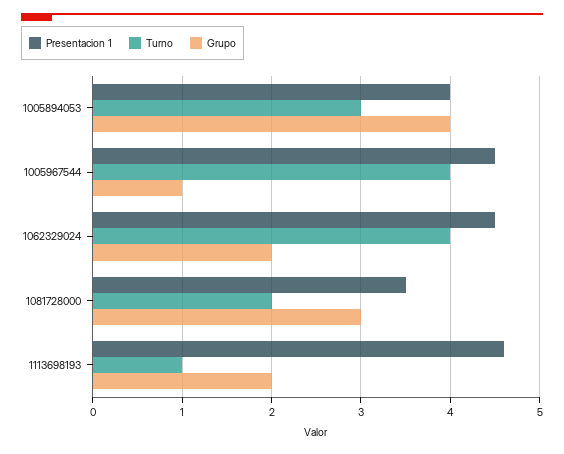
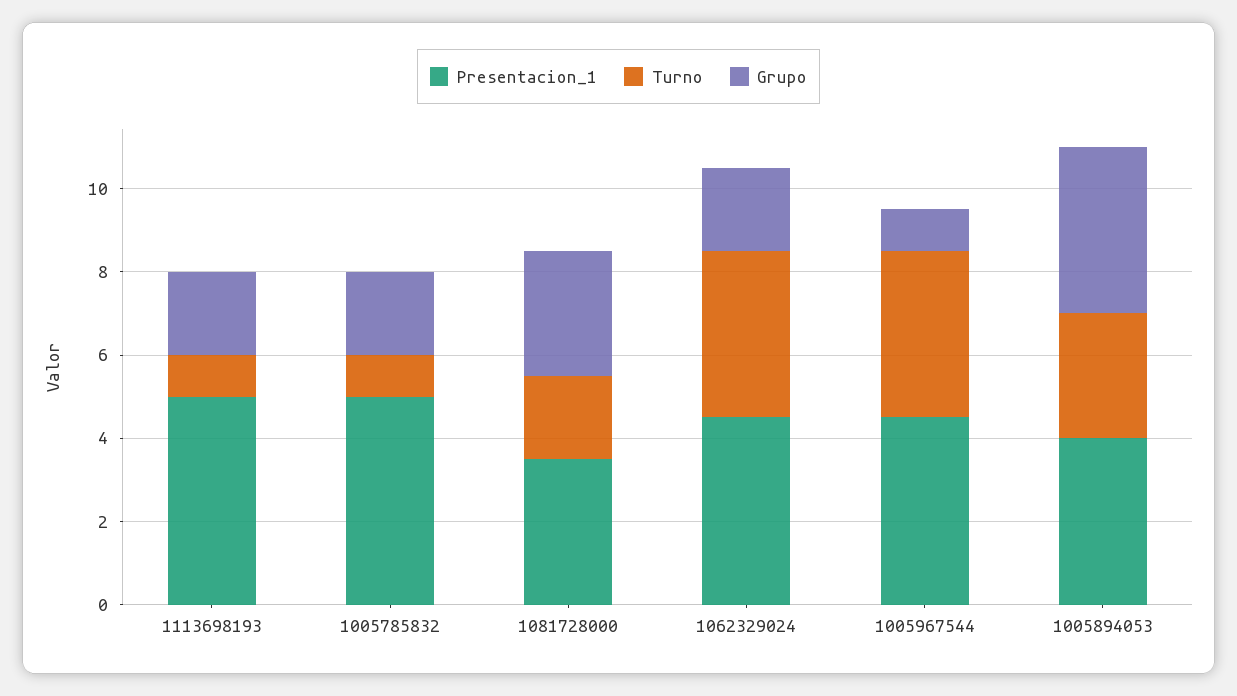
Presentacion 1, 1113698193: 4.6 -> 5
Presentacion 1, 1005785832: none -> 5
Turno, 1005785832: none -> 1
Grupo, 1005785832: none -> 2

